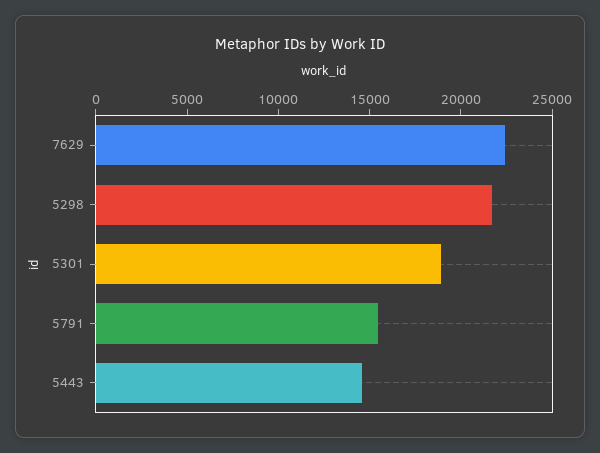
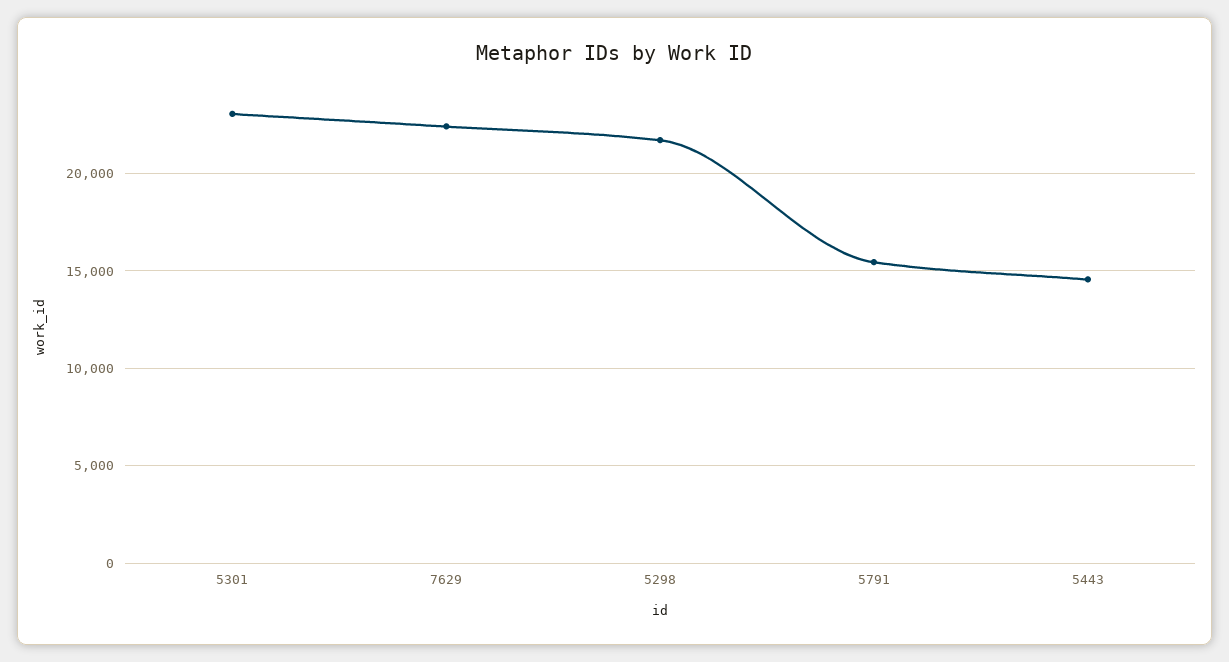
5301: 19000 -> 23000

